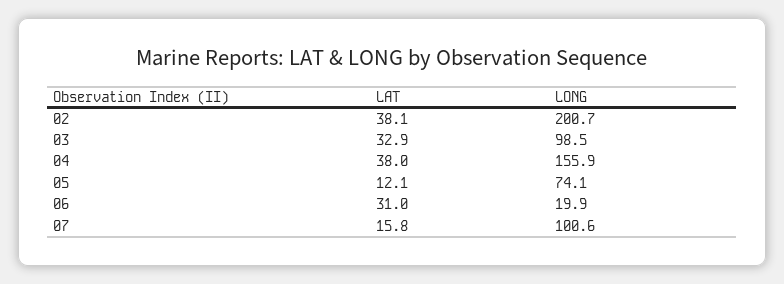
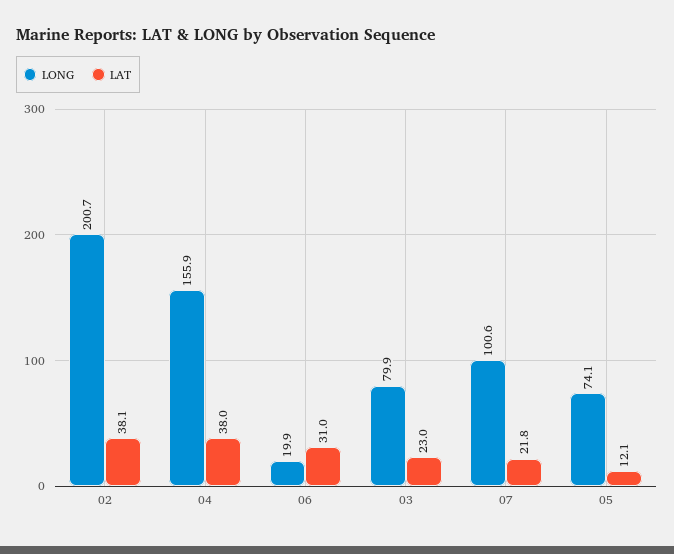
LAT, 03: 32.9 -> 23
LONG, 03: 98.5 -> 79.9
LAT, 07: 15.8 -> 21.8

